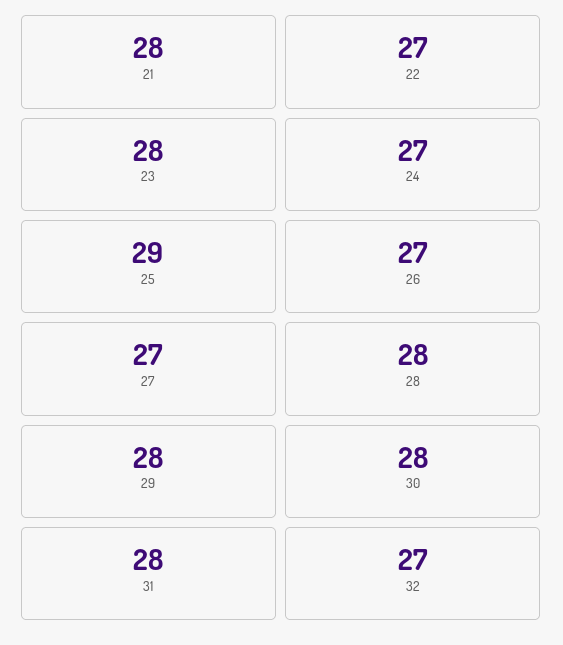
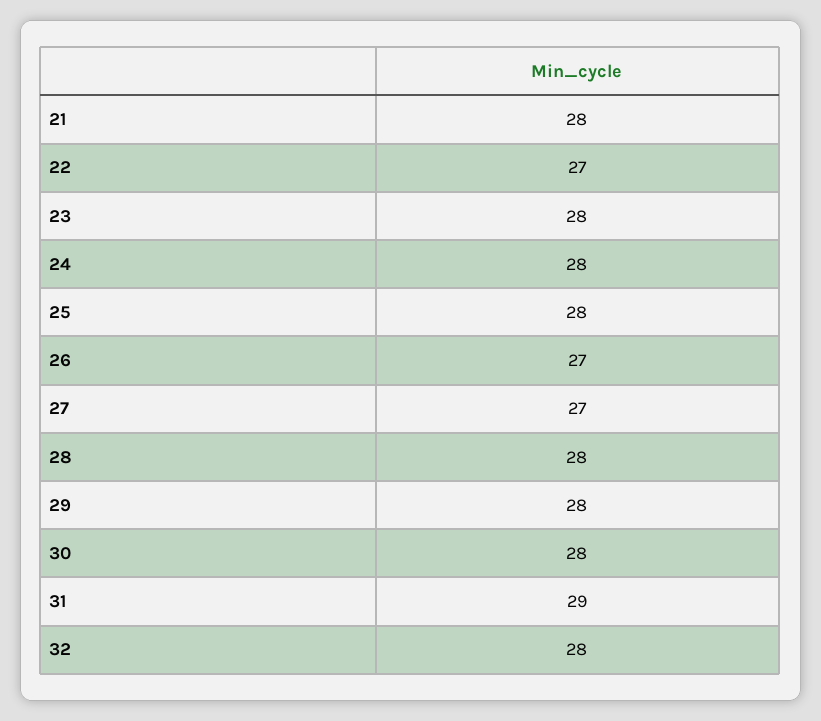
24: 27 -> 28
25: 29 -> 28
31: 28 -> 29
32: 27 -> 28

